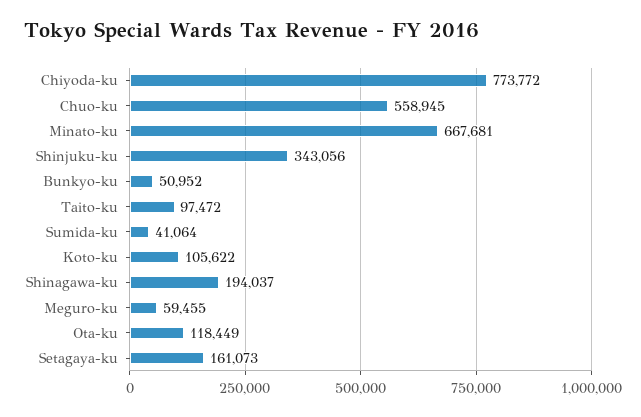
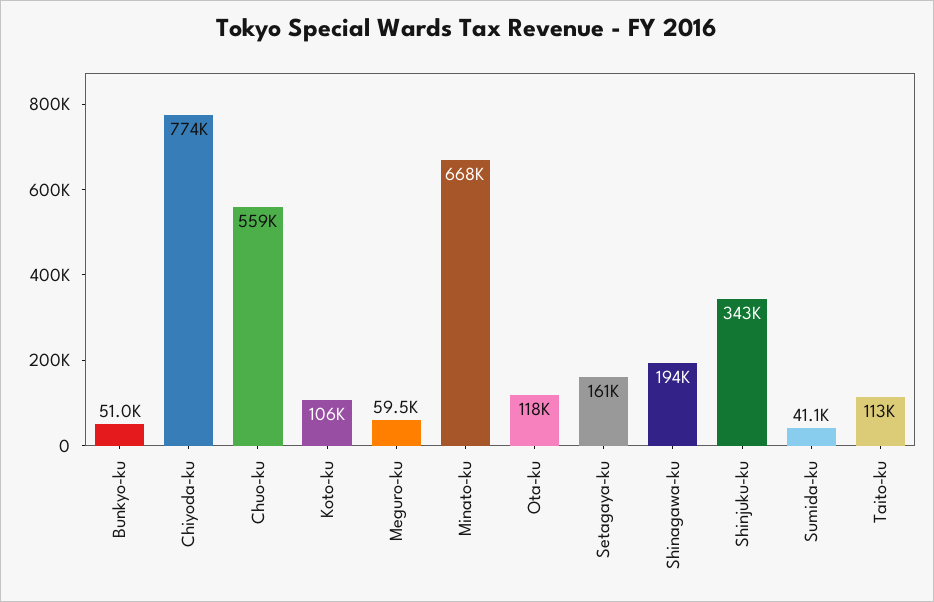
Taito-ku: 97472 -> 113000

